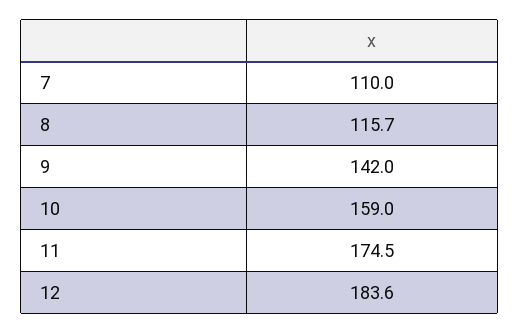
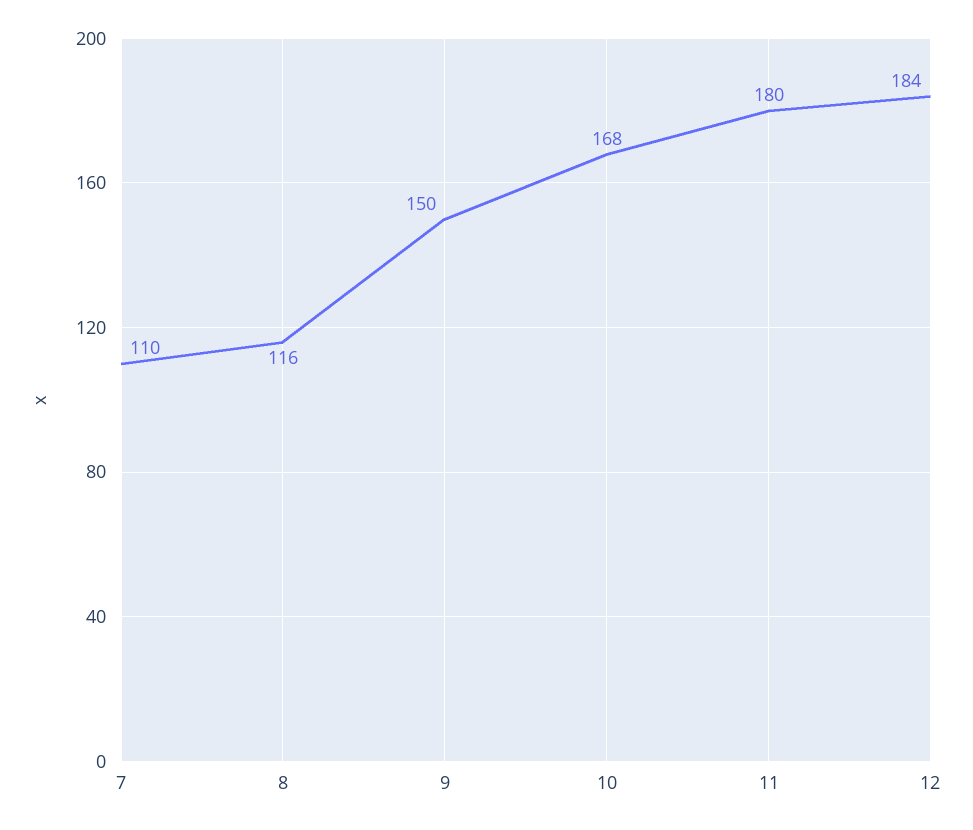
9: 142 -> 150
10: 159 -> 168
11: 174.5 -> 180

